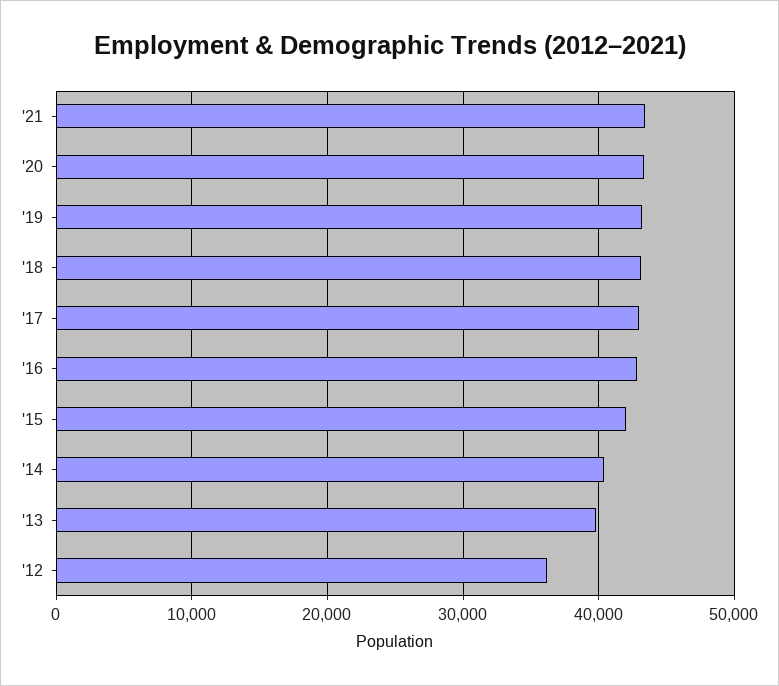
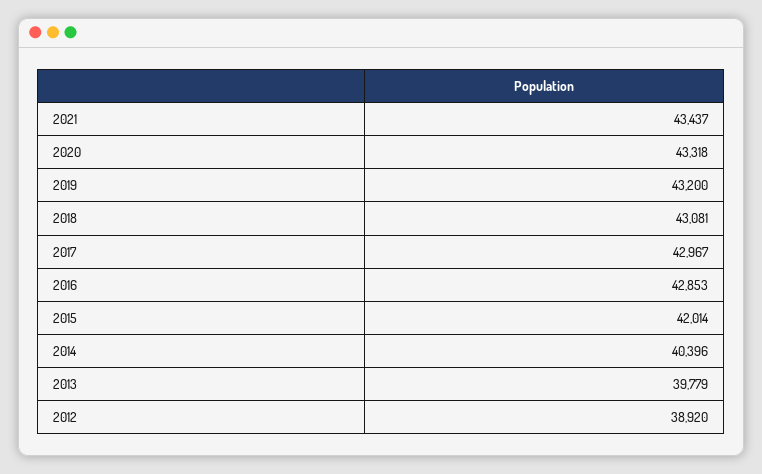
'12: 36000 -> 38920

